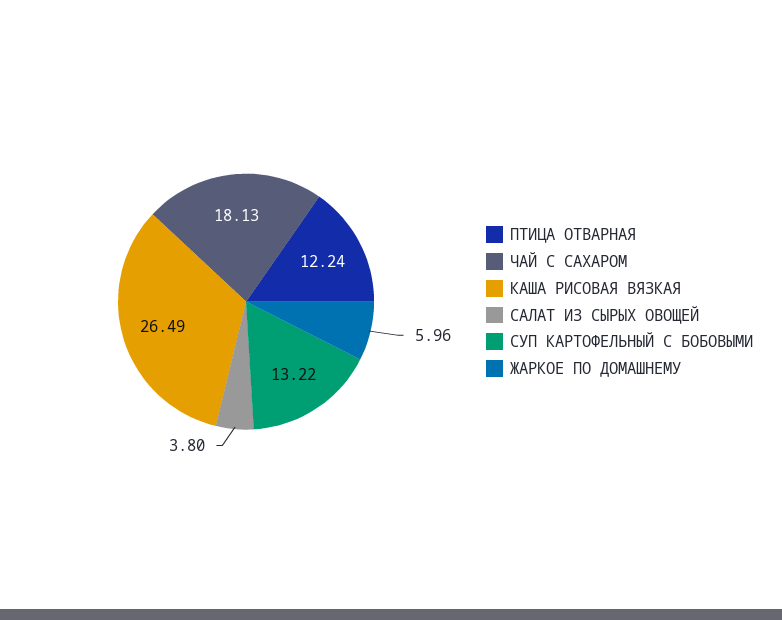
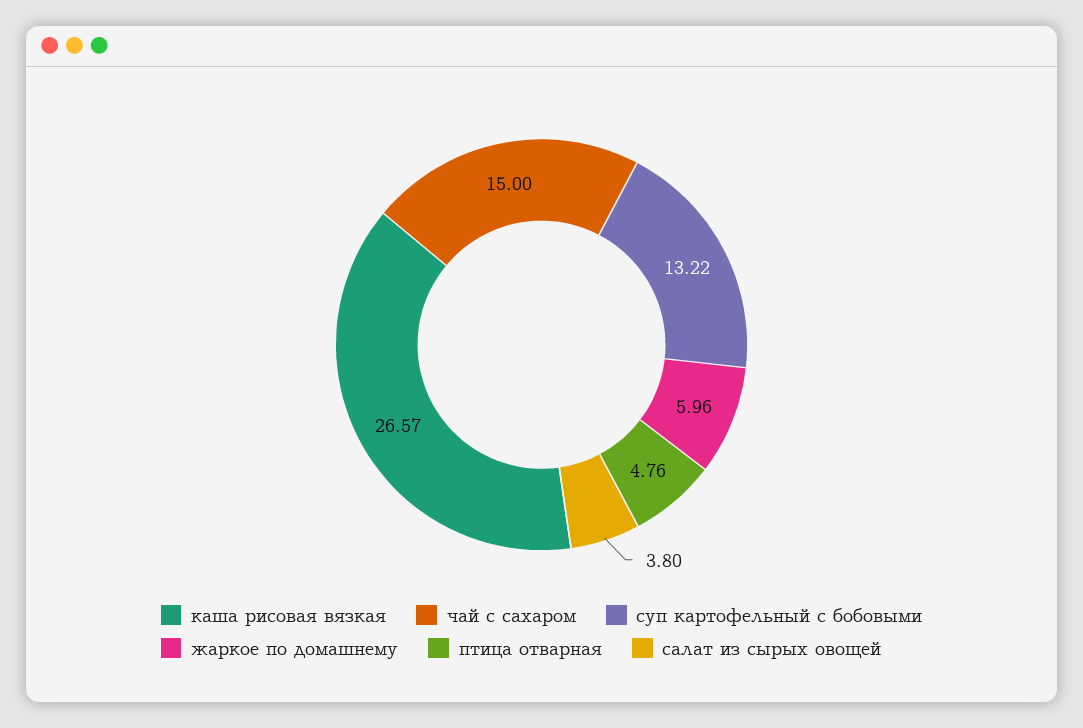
ПТИЦА ОТВАРНАЯ: 12.24 -> 4.76
ЧАЙ С САХАРОМ: 18.13 -> 15
КАША РИСОВАЯ ВЯЗКАЯ: 26.49 -> 26.57

